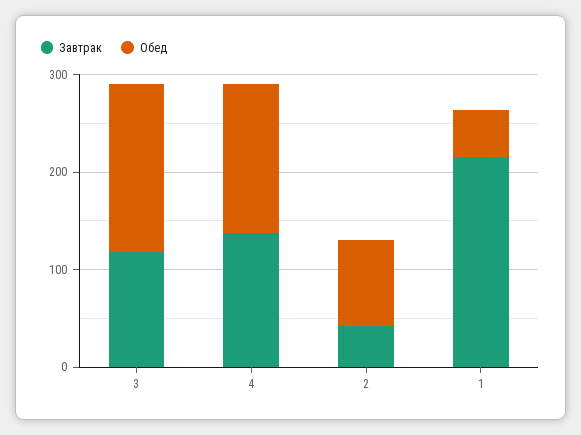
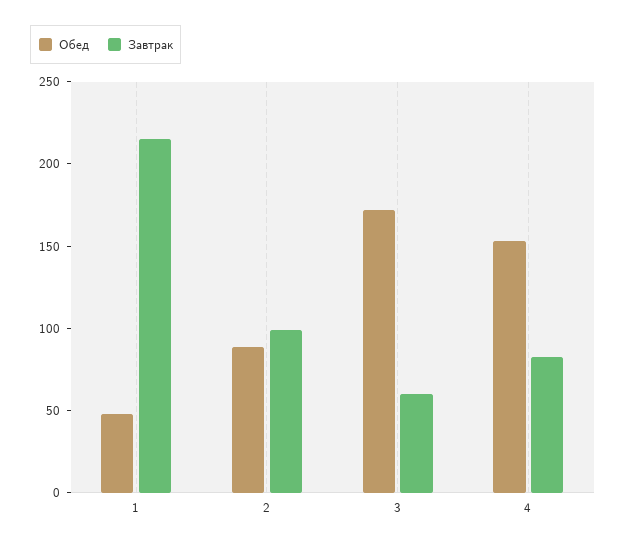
Завтрак, 3: 120 -> 60
Завтрак, 4: 140 -> 80
Завтрак, 2: 40 -> 100

